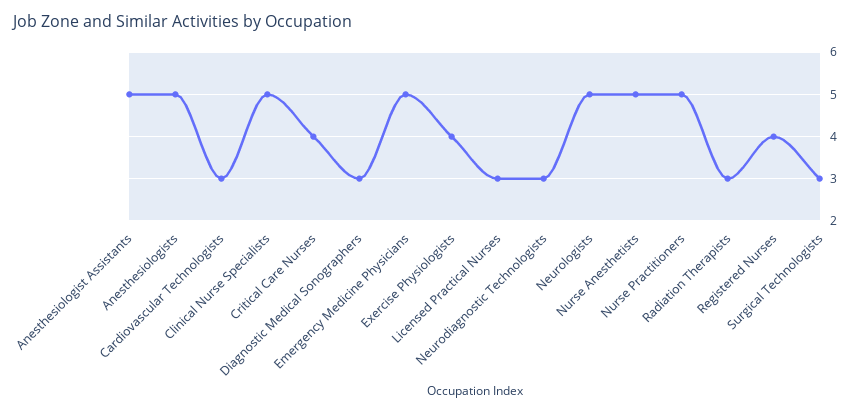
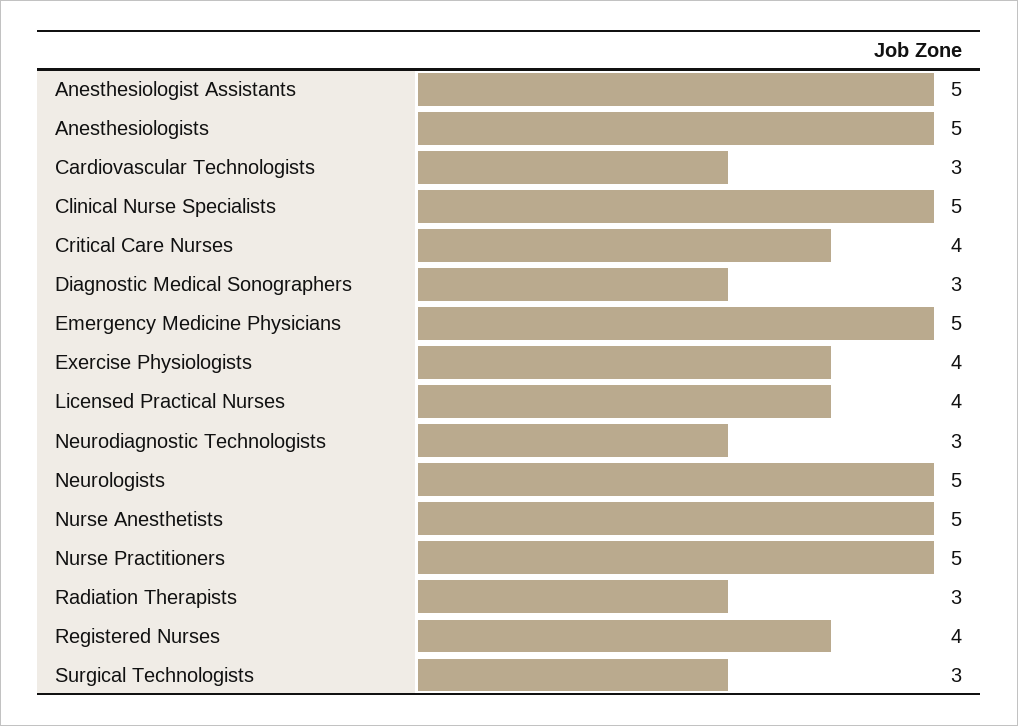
Licensed Practical Nurses: 3 -> 4

